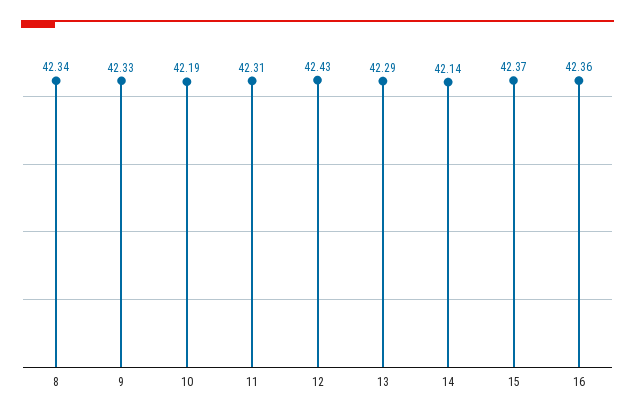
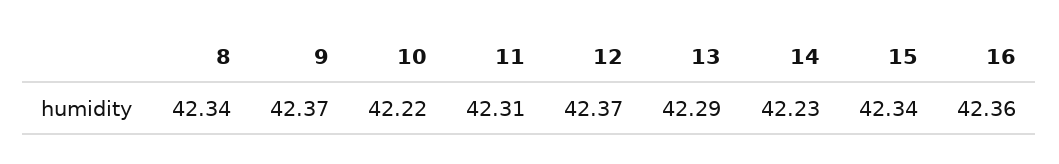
9: 42.33 -> 42.37
10: 42.19 -> 42.22
12: 42.43 -> 42.37
14: 42.14 -> 42.23
15: 42.37 -> 42.34

